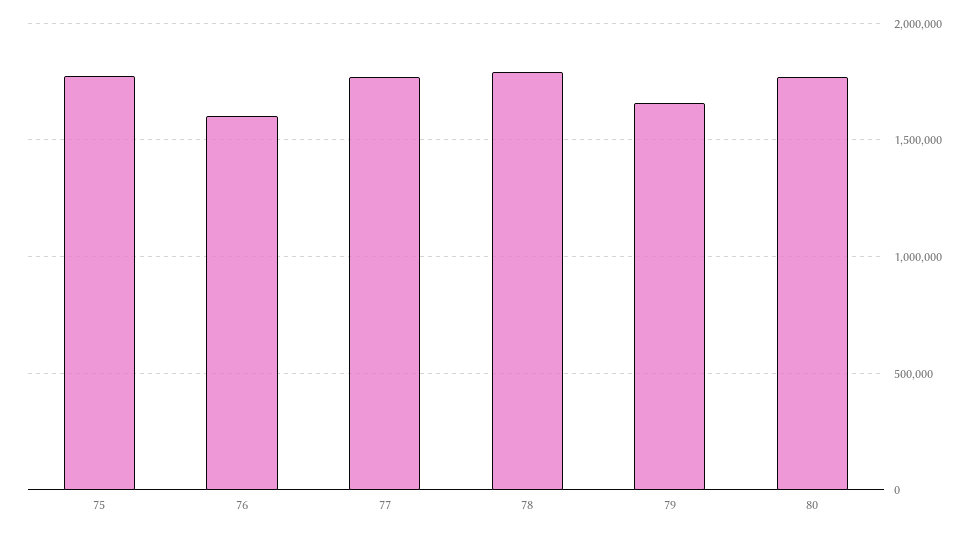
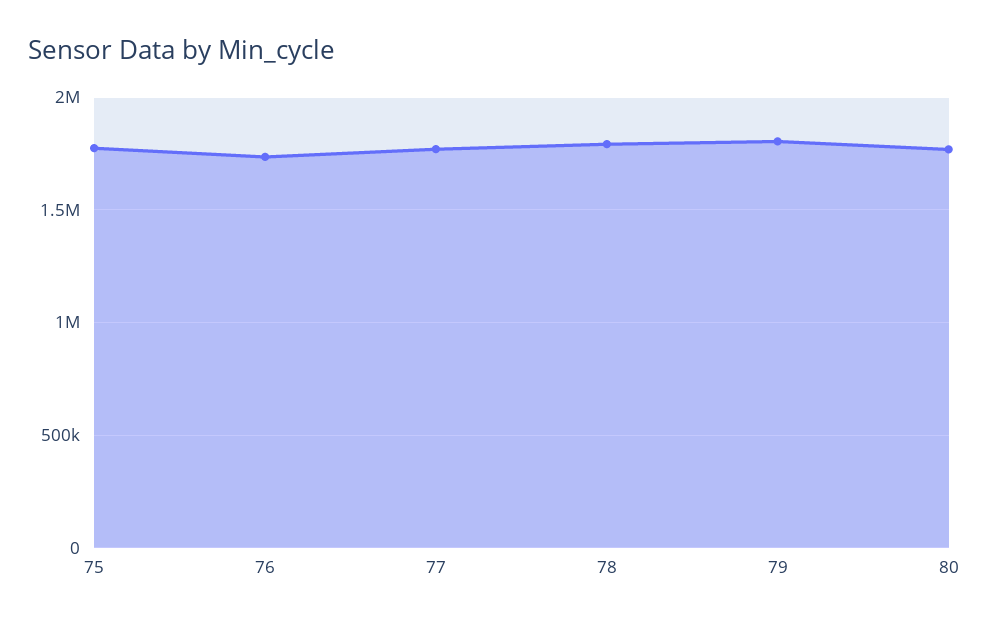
76: 1600000 -> 1750000
79: 1650000 -> 1800000

